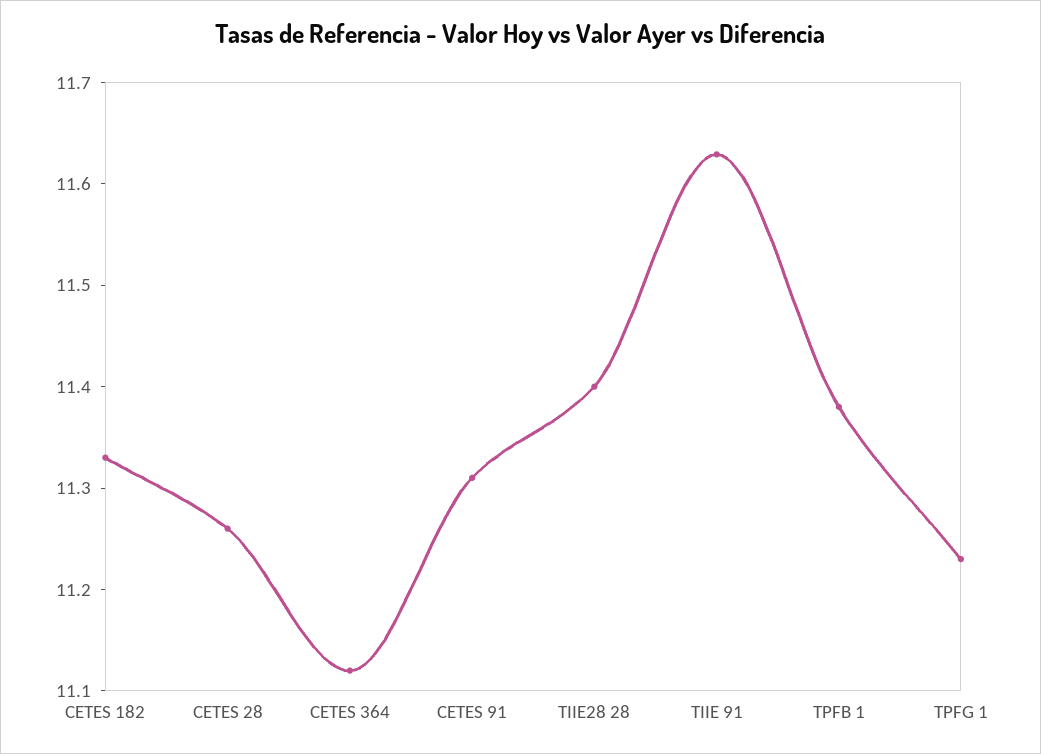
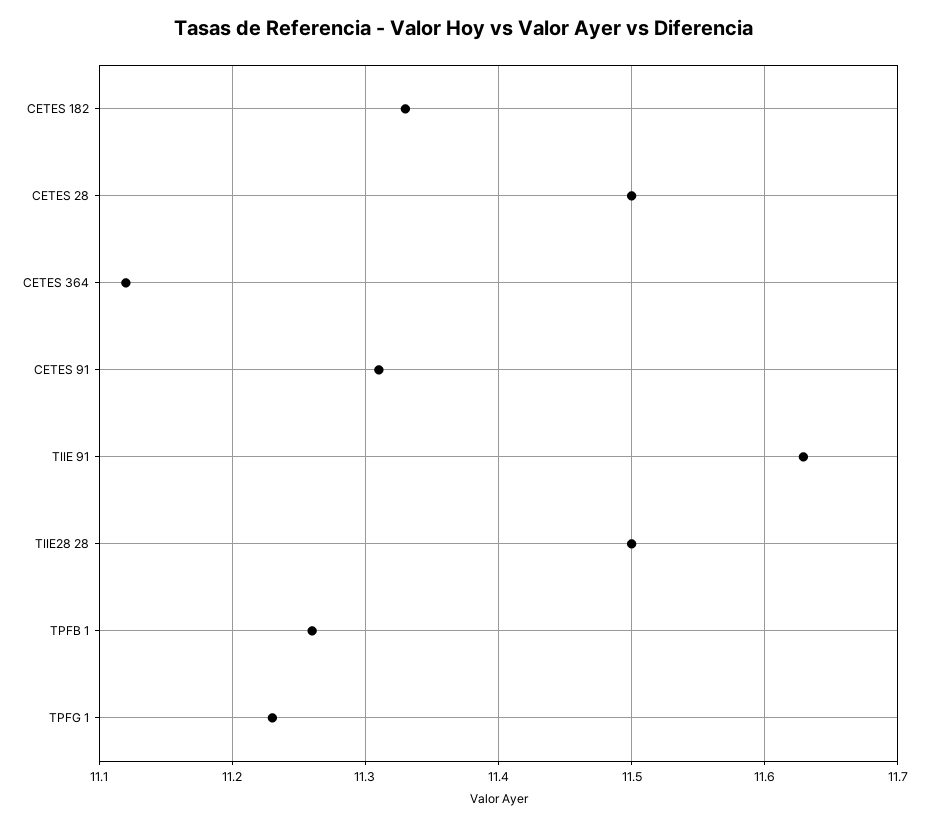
CETES 28: 11.26 -> 11.5
TIIE28 28: 11.4 -> 11.5
TPFB 1: 11.38 -> 11.26

